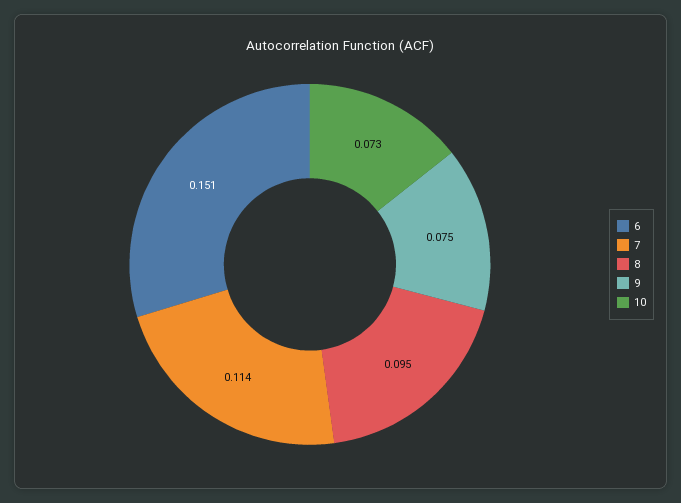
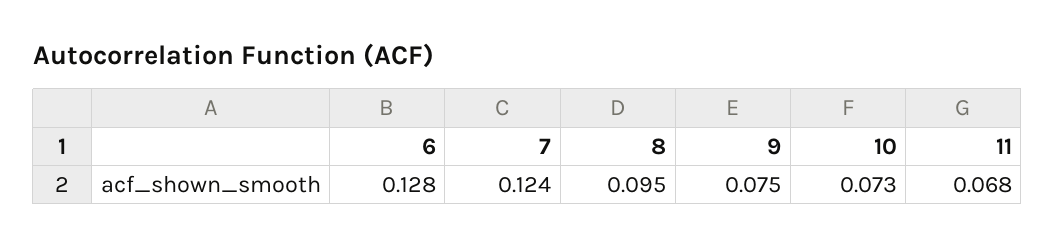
6: 0.151 -> 0.128
7: 0.114 -> 0.124
11: none -> 0.068

